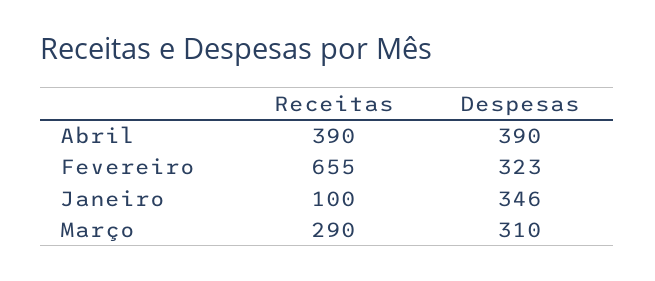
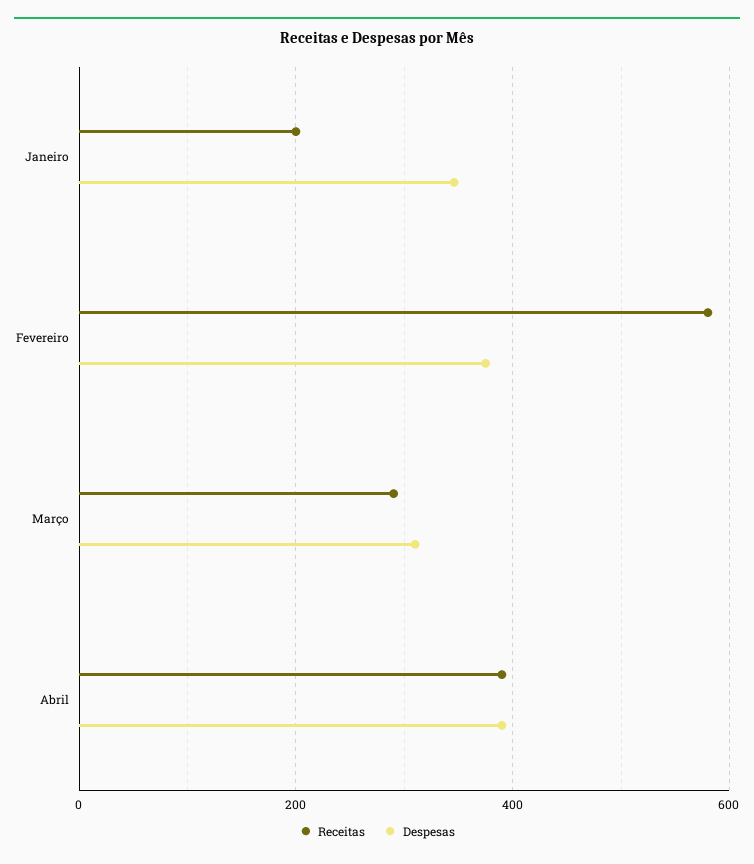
Receitas, Fevereiro: 655 -> 580
Despesas, Fevereiro: 323 -> 380
Receitas, Janeiro: 100 -> 200

